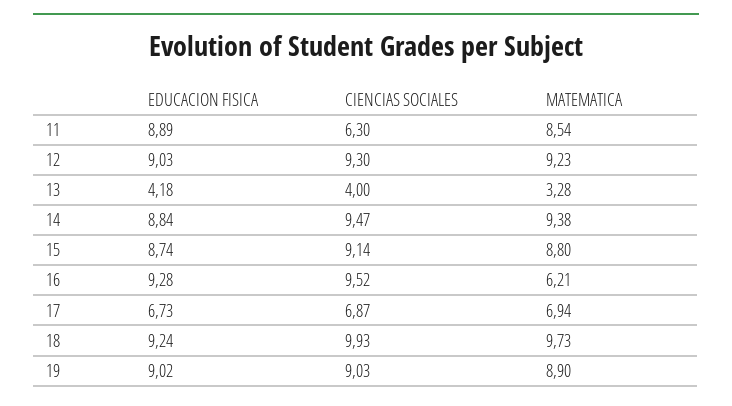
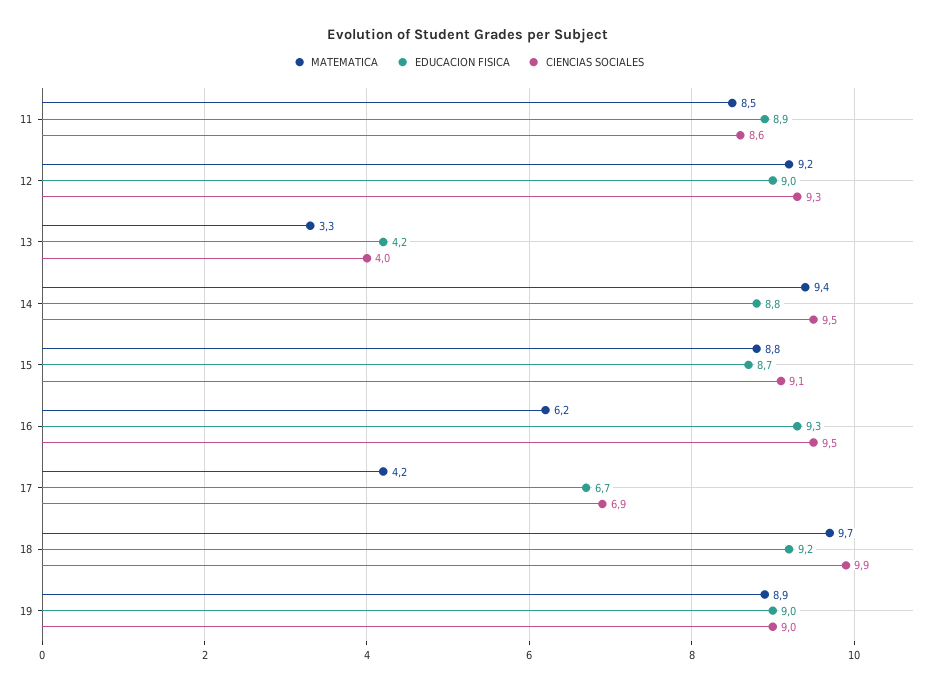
CIENCIAS SOCIALES, 11: 6.3 -> 8.6
MATEMATICA, 17: 6.94 -> 4.2

